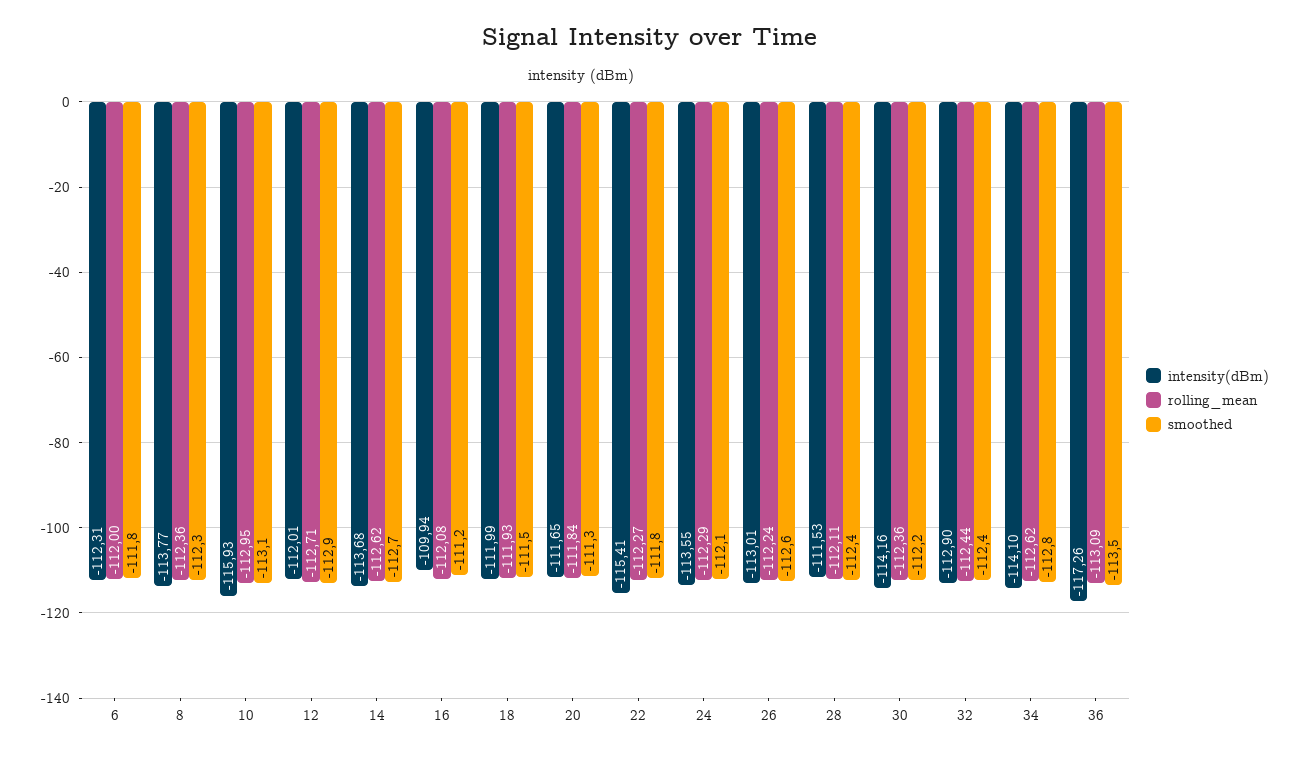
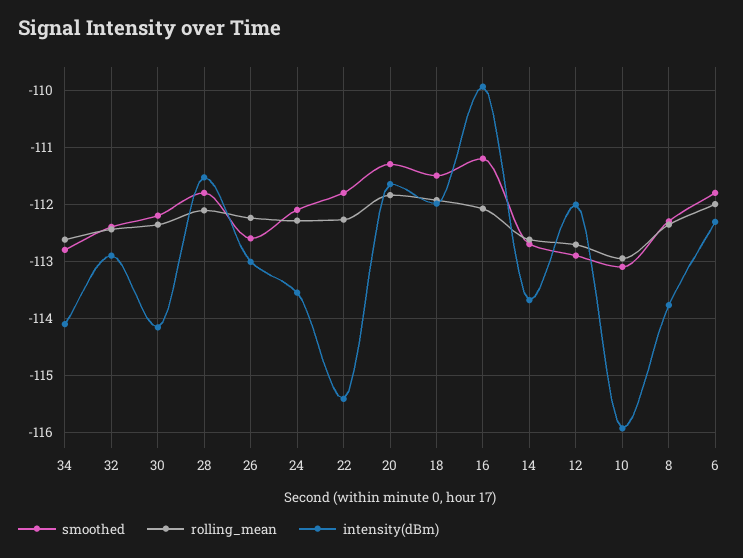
smoothed, 28: -112.4 -> -111.8
intensity(dBm), 36: -117.26 -> none
rolling_mean, 36: -113.09 -> none
smoothed, 36: -113.5 -> none

